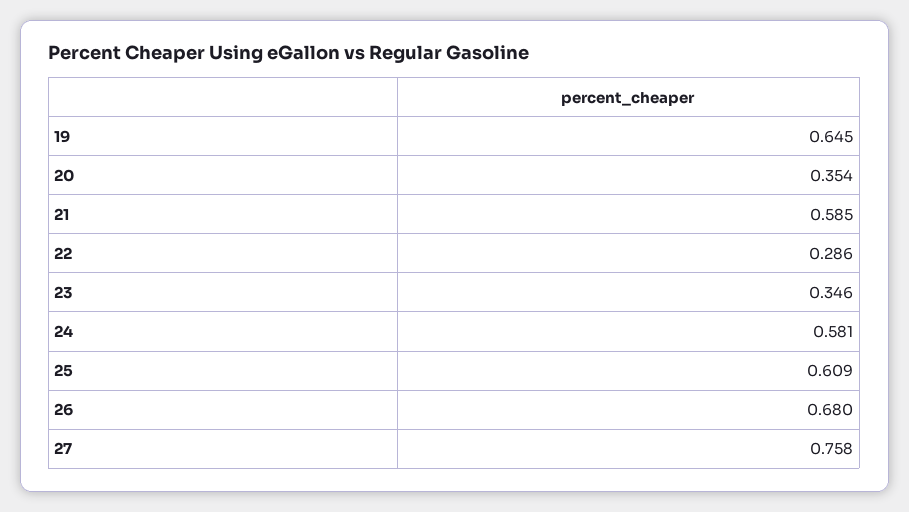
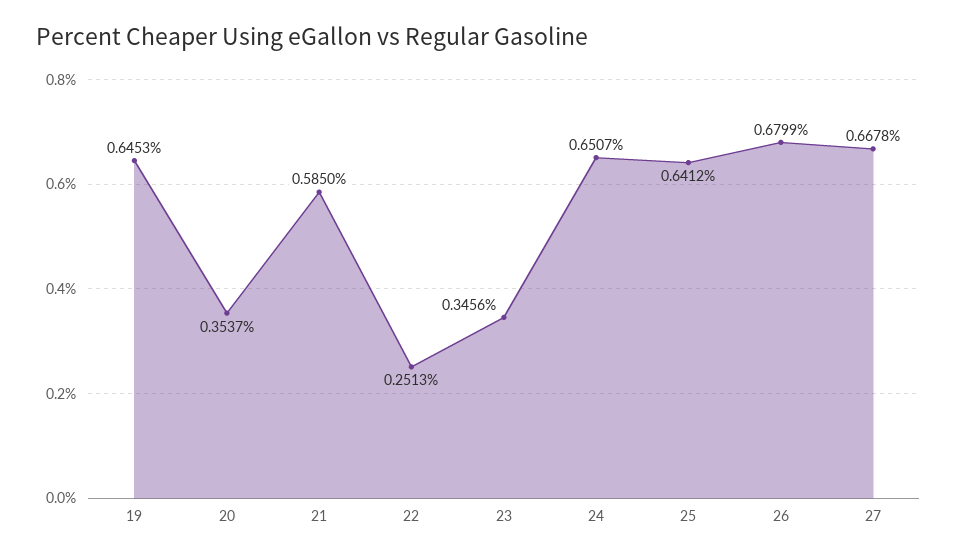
22: 0.286 -> 0.2513
24: 0.581 -> 0.6507
25: 0.609 -> 0.6412
27: 0.758 -> 0.6678

